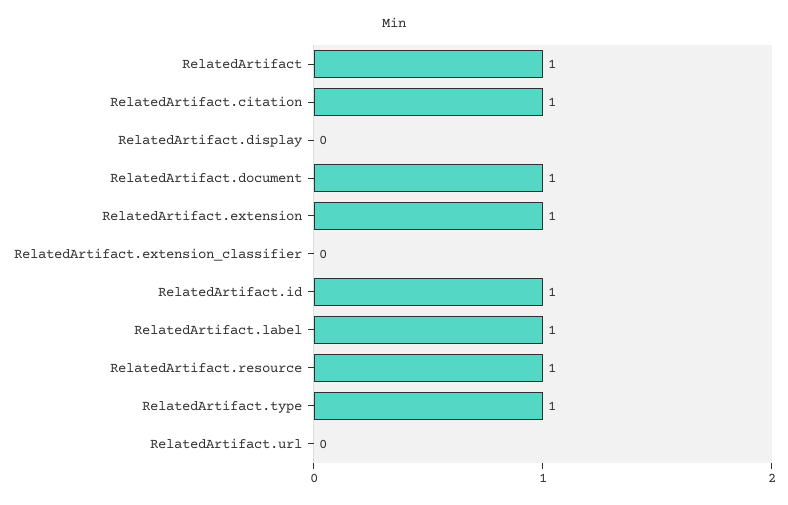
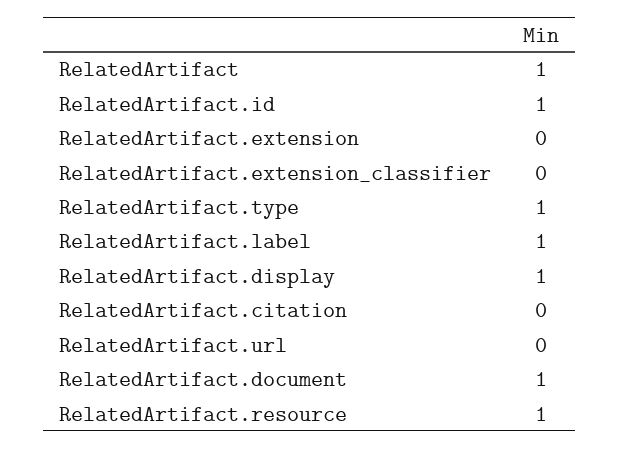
RelatedArtifact.citation: 1 -> 0
RelatedArtifact.display: 0 -> 1
RelatedArtifact.extension: 1 -> 0

